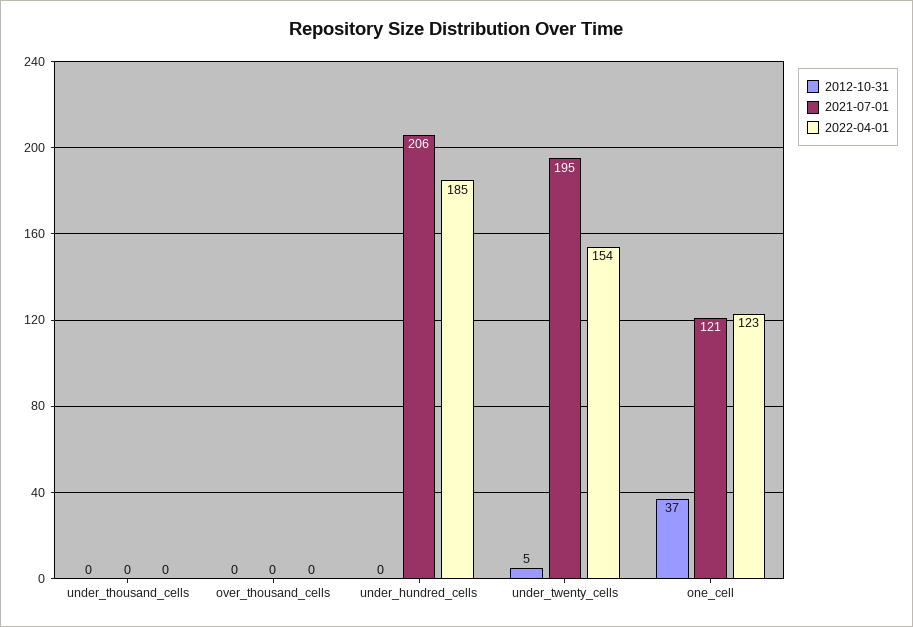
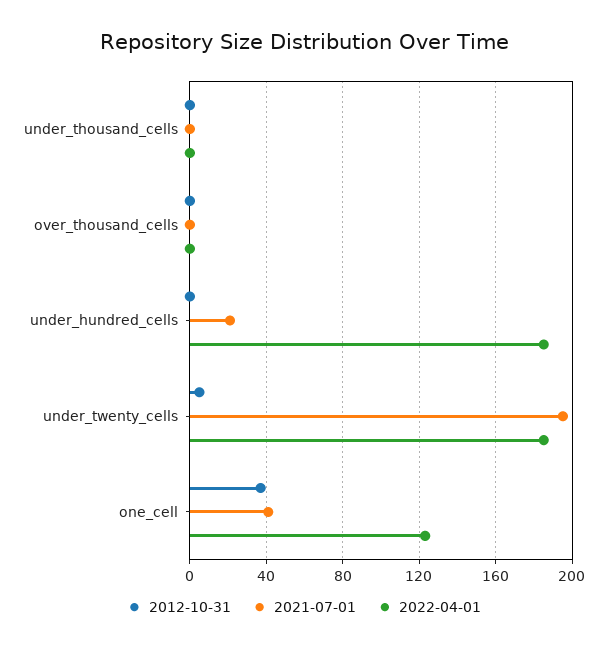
2021-07-01, under_hundred_cells: 206 -> 20
2022-04-01, under_twenty_cells: 154 -> 185
2021-07-01, one_cell: 121 -> 40

